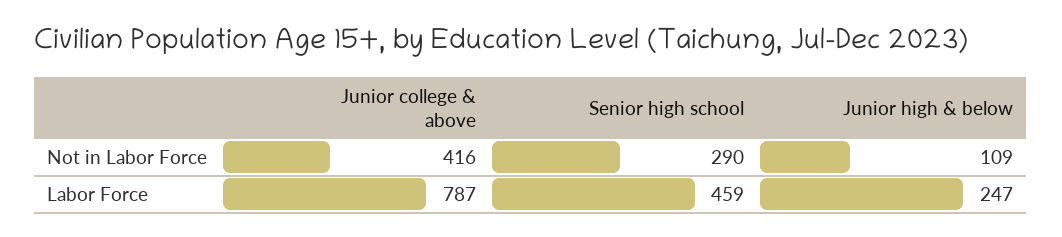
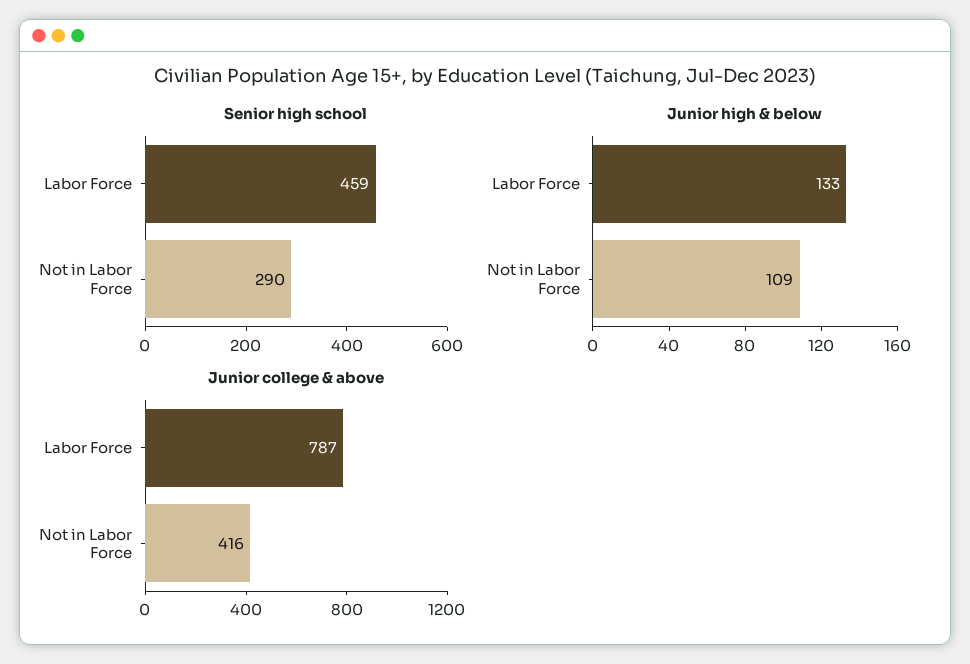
Junior high & below, Labor Force: 247 -> 133

